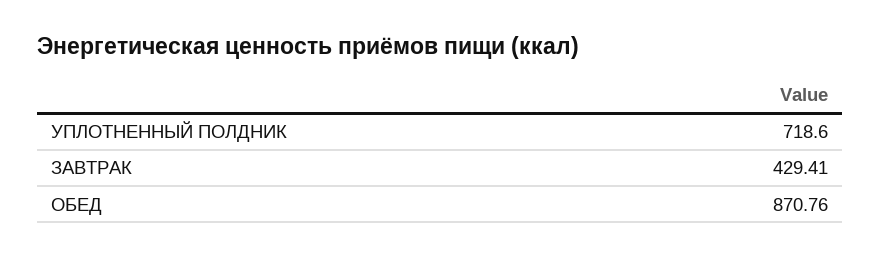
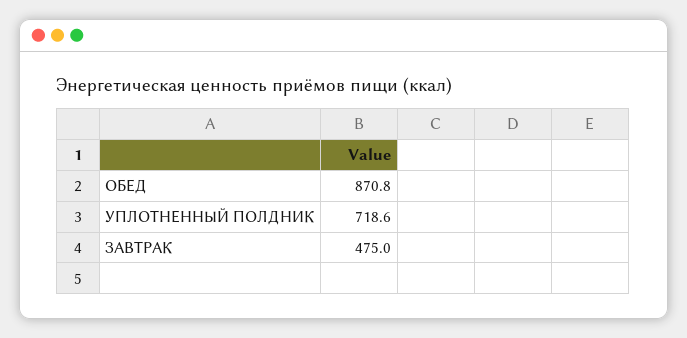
ЗАВТРАК: 429.41 -> 475

